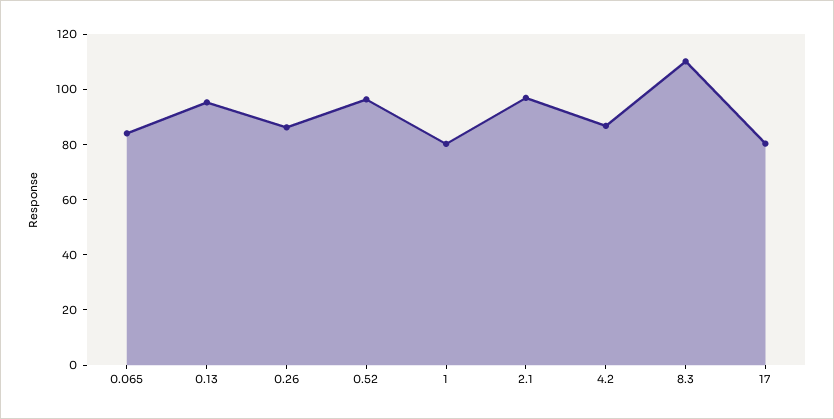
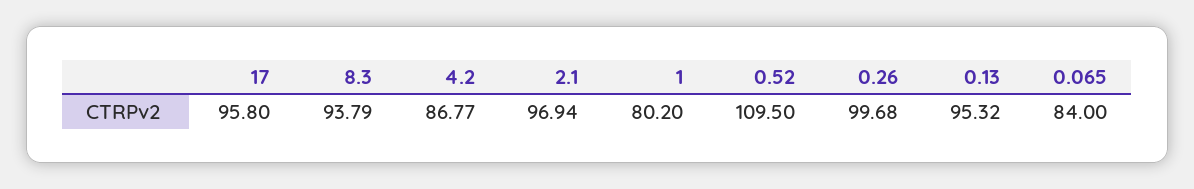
0.26: 85 -> 99.68
0.52: 95 -> 109.5
8.3: 110 -> 93.79
17: 80 -> 95.8

